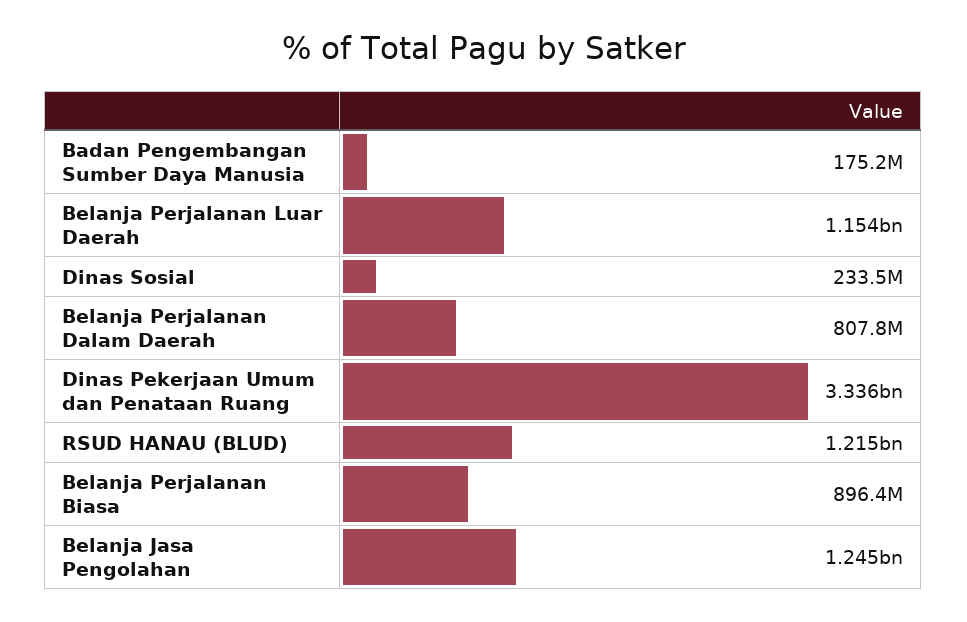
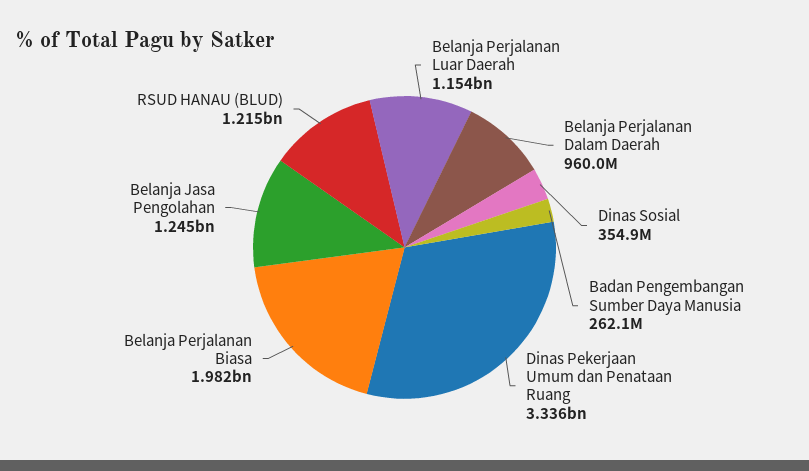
Badan Pengembangan Sumber Daya Manusia: 175200000 -> 262100000
Dinas Sosial: 233500000 -> 354900000
Belanja Perjalanan Dalam Daerah: 807800000 -> 960000000
Belanja Perjalanan Biasa: 896400000 -> 1982000000

